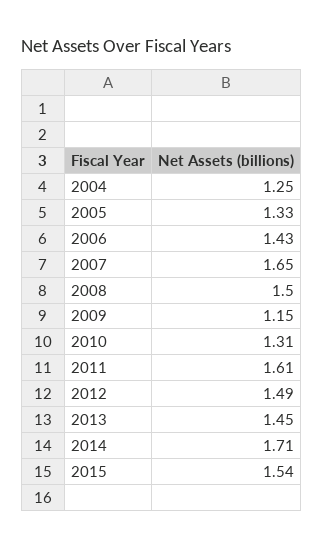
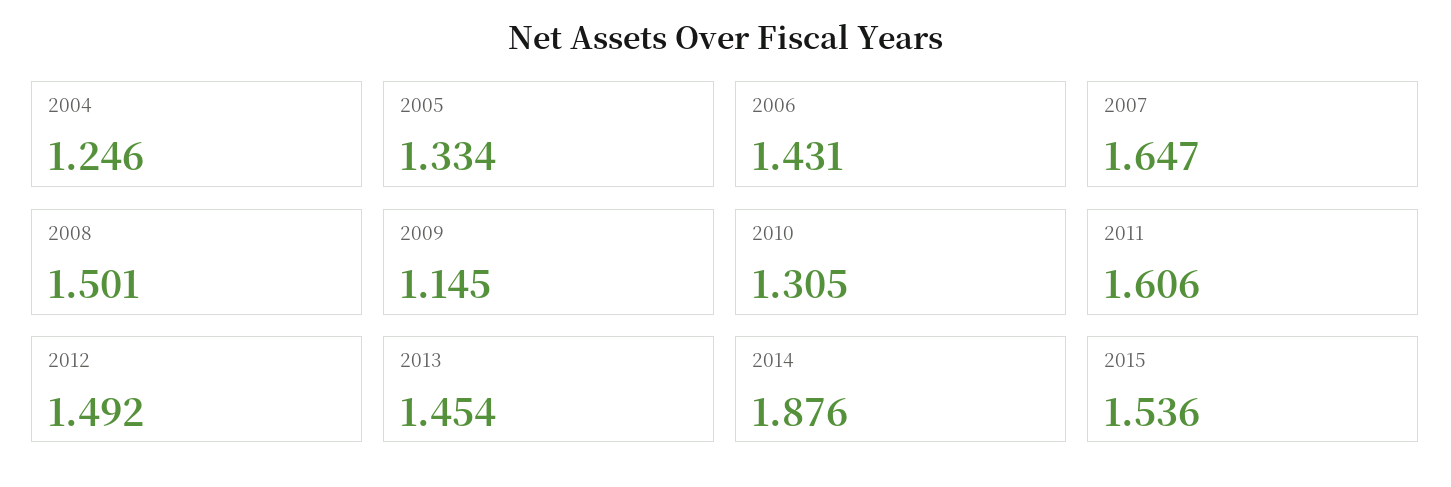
2014: 1.71 -> 1.876

